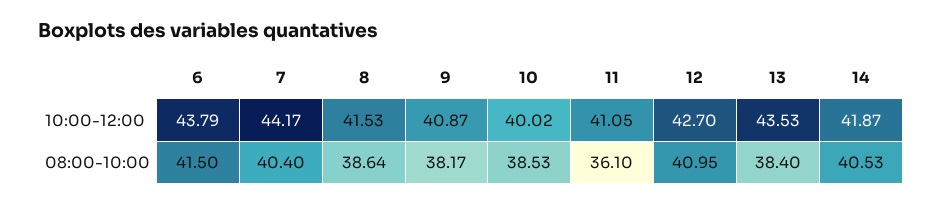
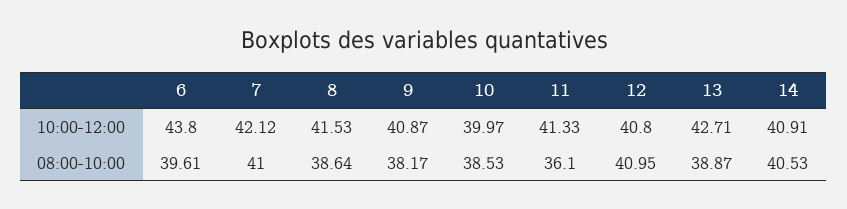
6, 10:00-12:00: 43.79 -> 43.8
7, 10:00-12:00: 44.17 -> 42.12
10, 10:00-12:00: 40.02 -> 39.97
11, 10:00-12:00: 41.05 -> 41.33
12, 10:00-12:00: 42.7 -> 40.8
13, 10:00-12:00: 43.53 -> 42.71
14, 10:00-12:00: 41.87 -> 40.91
6, 08:00-10:00: 41.5 -> 39.61
7, 08:00-10:00: 40.4 -> 41
13, 08:00-10:00: 38.4 -> 38.87

